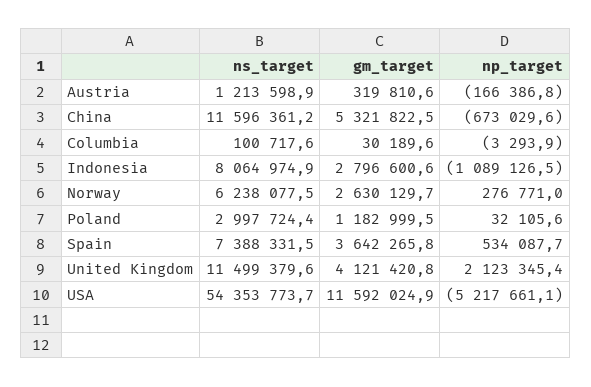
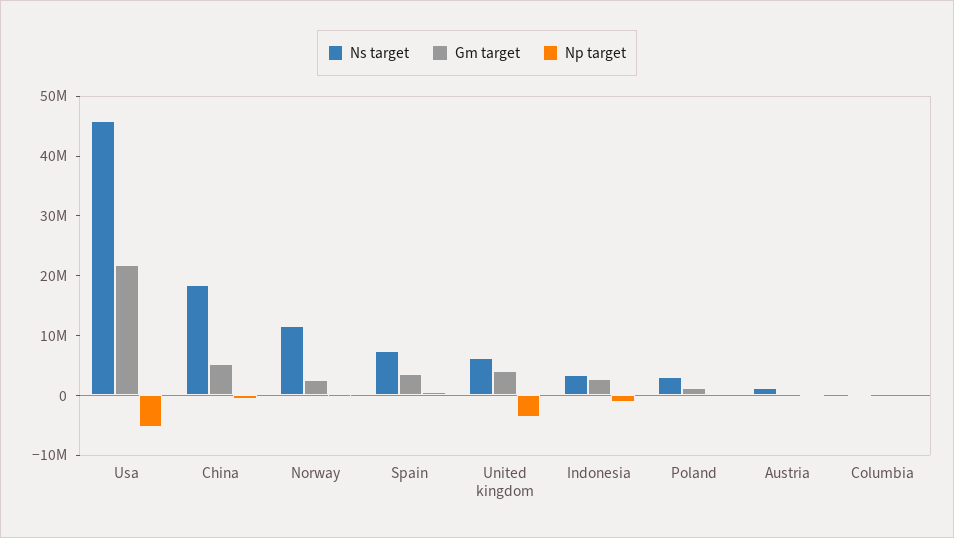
ns_target, China: 11596361.2 -> 18000000
ns_target, Indonesia: 8064974.9 -> 4000000
ns_target, Norway: 6238077.5 -> 12000000
ns_target, United Kingdom: 11499379.6 -> 6000000
np_target, United Kingdom: 2123345.4 -> -4000000
ns_target, USA: 54353773.7 -> 46000000
gm_target, USA: 11592024.9 -> 22000000

